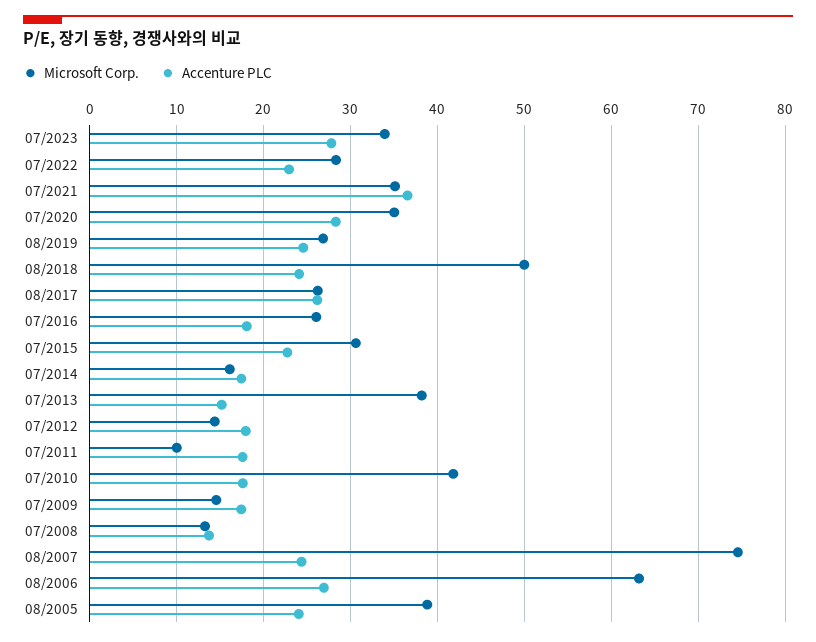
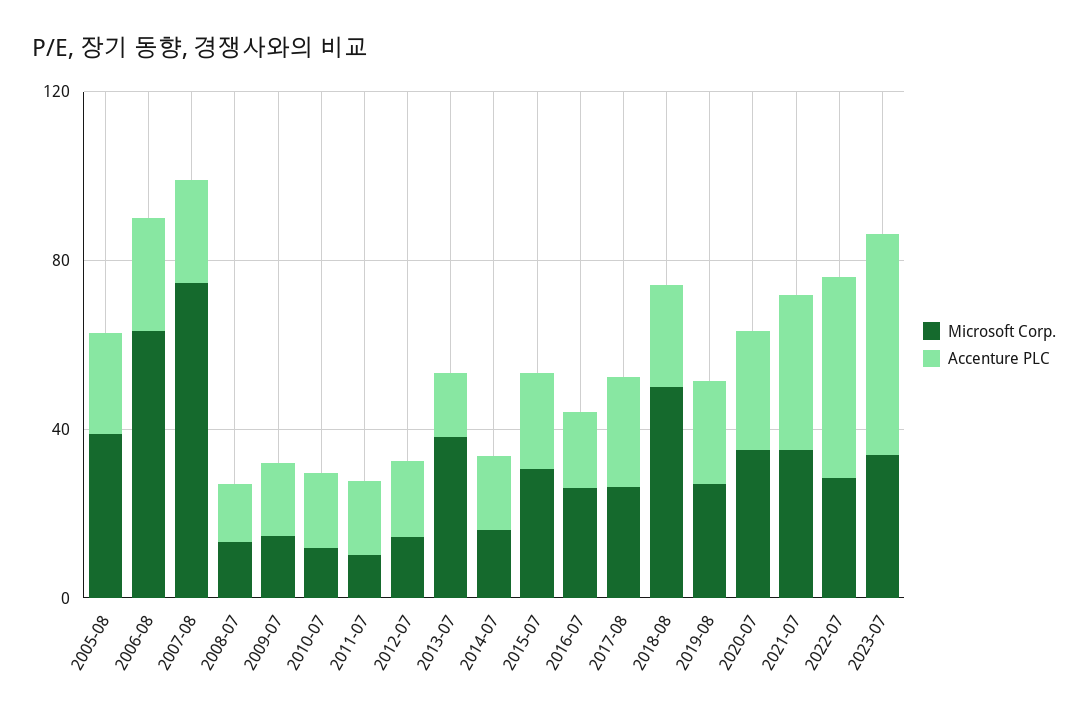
Accenture PLC, 07/2023: 28 -> 50
Accenture PLC, 07/2022: 23 -> 50
Microsoft Corp., 07/2010: 42 -> 10

